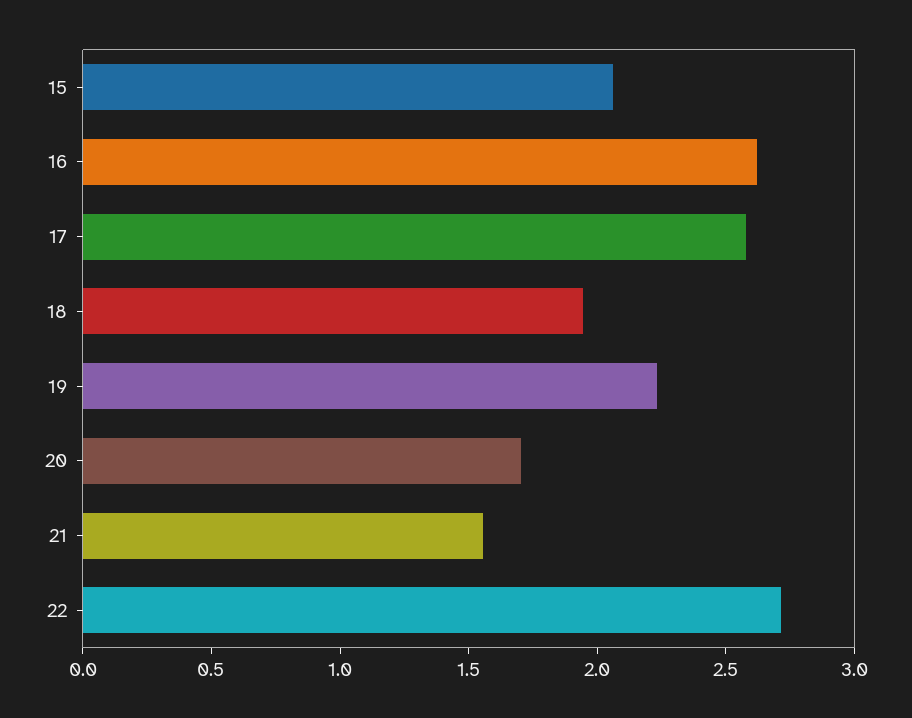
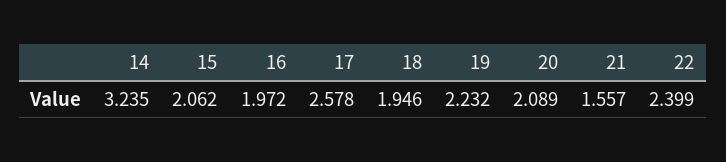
16: 2.6 -> 1.972
20: 1.7 -> 2.089
22: 2.7 -> 2.399
14: none -> 3.235

